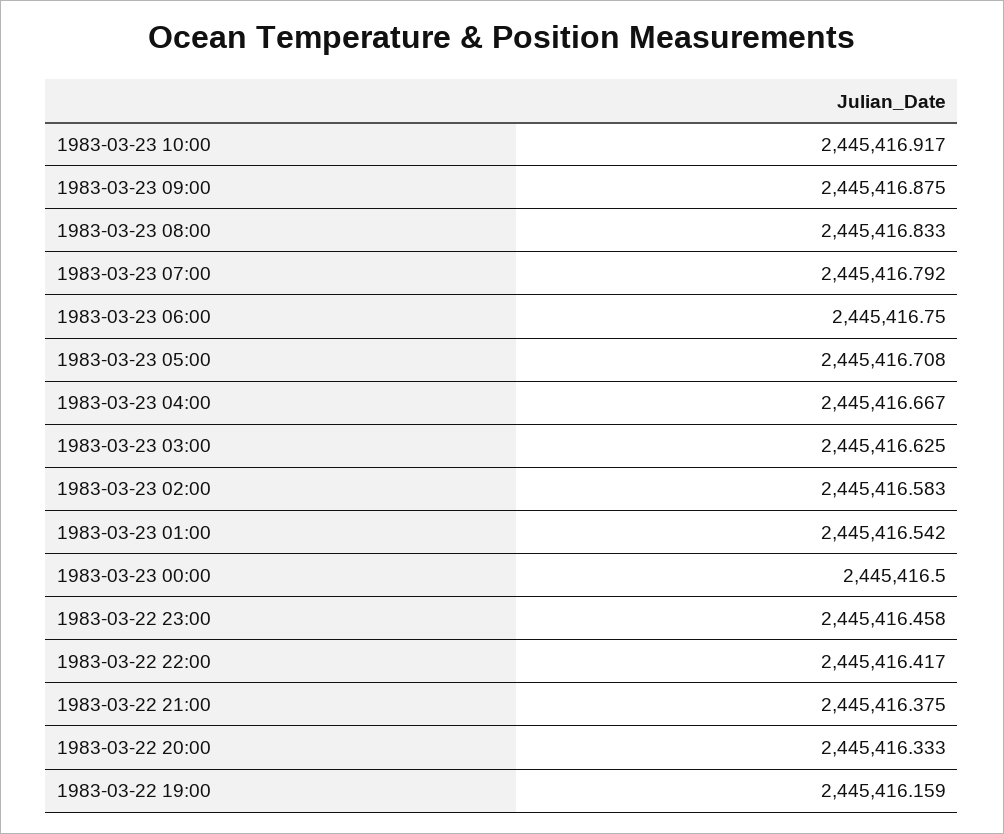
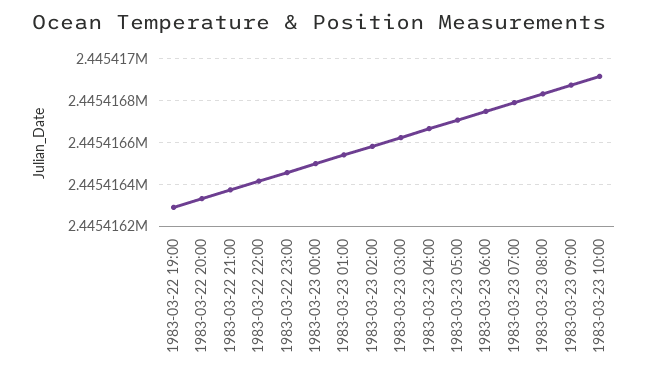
1983-03-22 19:00: 2445416.159 -> 2445416.3

